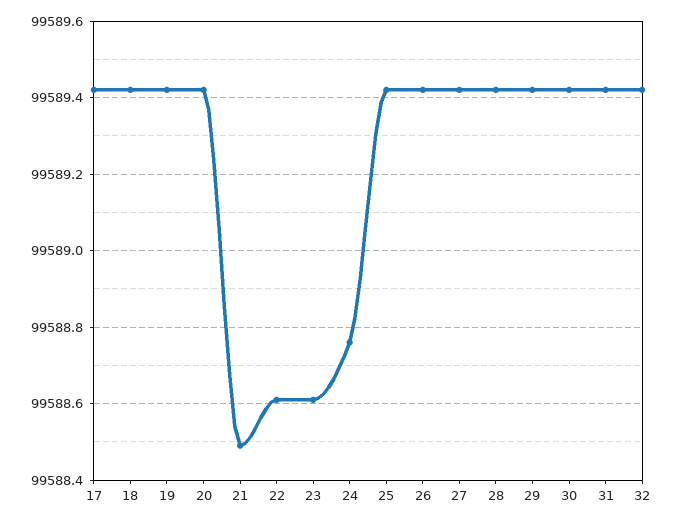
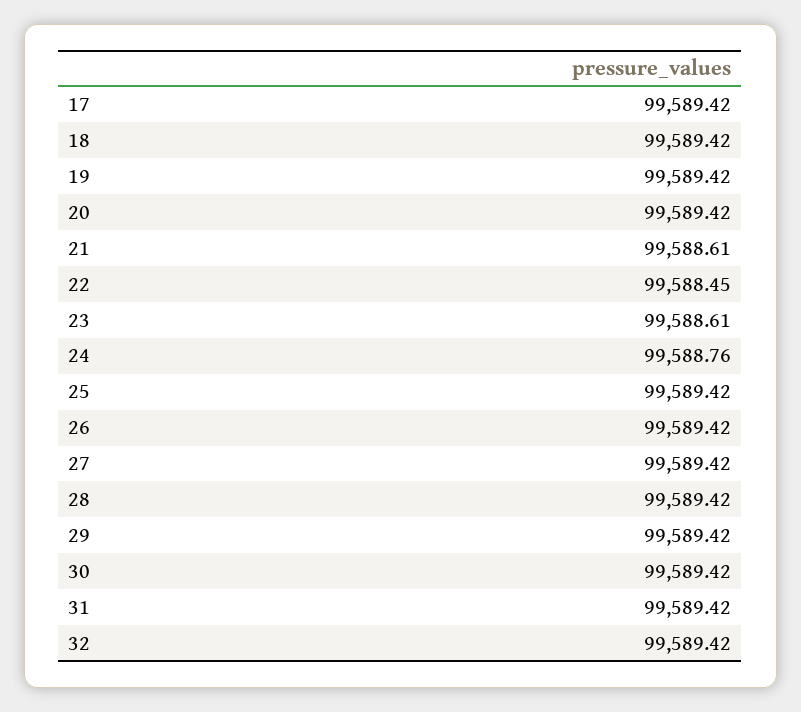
21: 99588.5 -> 99588.61
22: 99588.6 -> 99588.45

